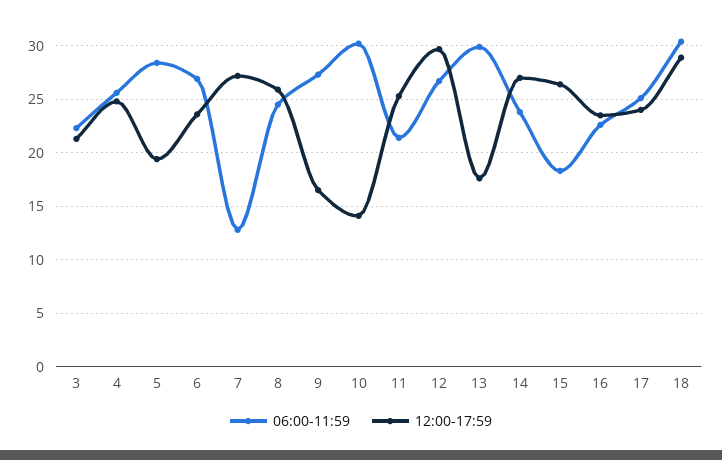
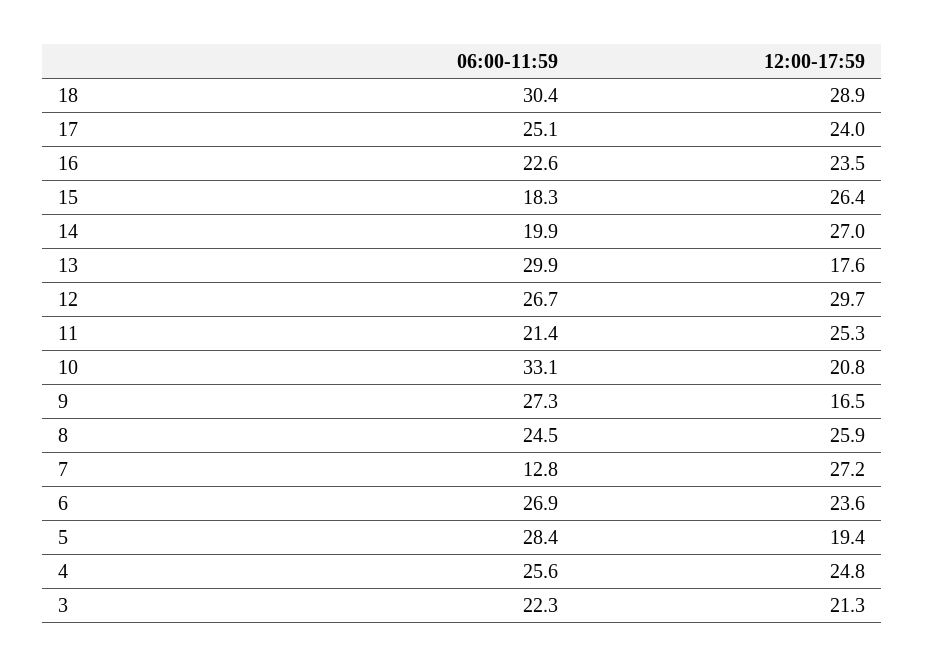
06:00-11:59, 10: 30 -> 33.1
12:00-17:59, 10: 14 -> 20.8
06:00-11:59, 14: 24 -> 19.9

